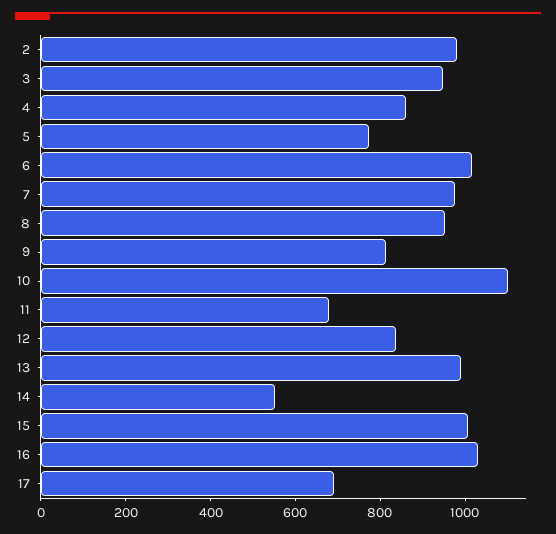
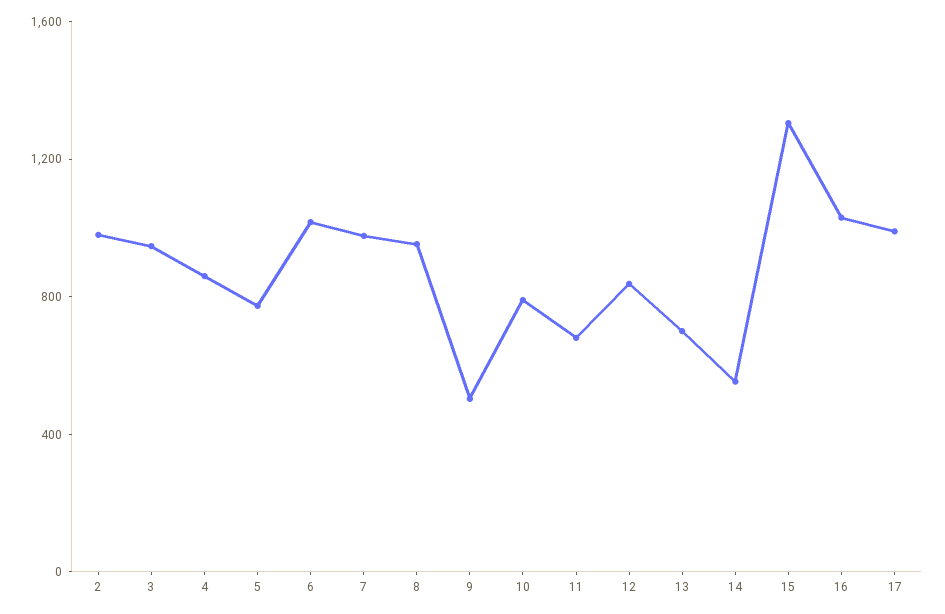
9: 800 -> 500
10: 1100 -> 800
13: 1000 -> 700
15: 1000 -> 1300
17: 700 -> 1000

